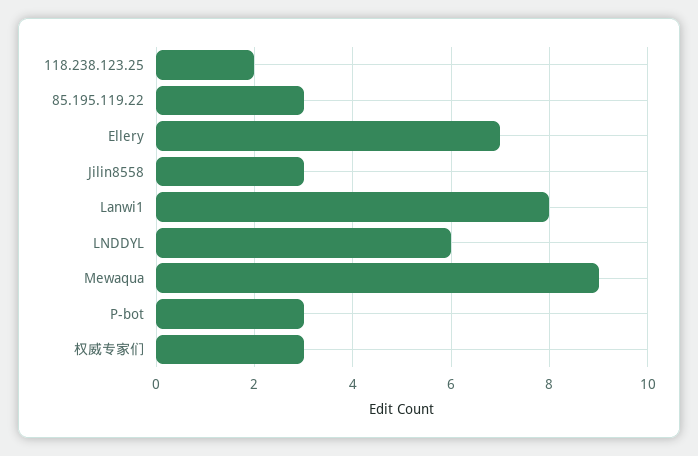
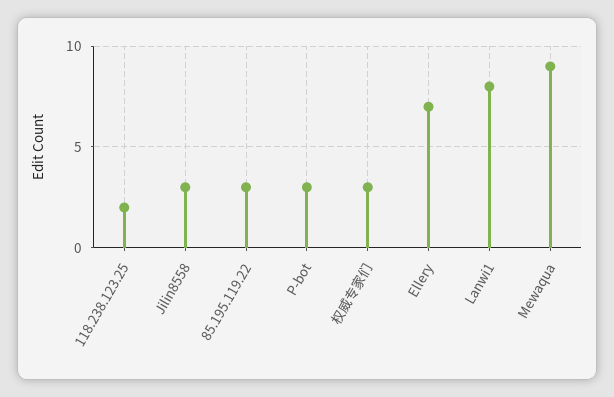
LNDDYL: 6 -> none

